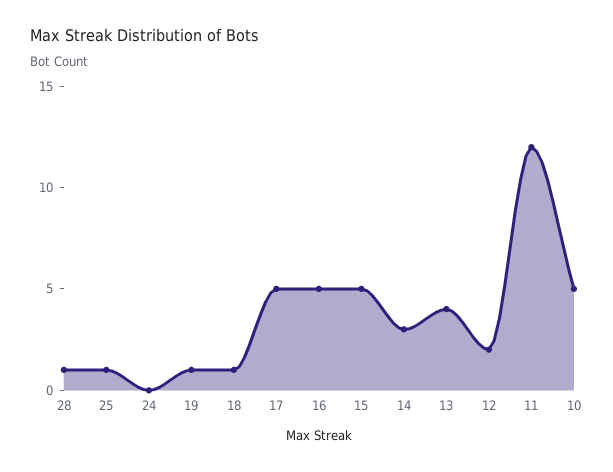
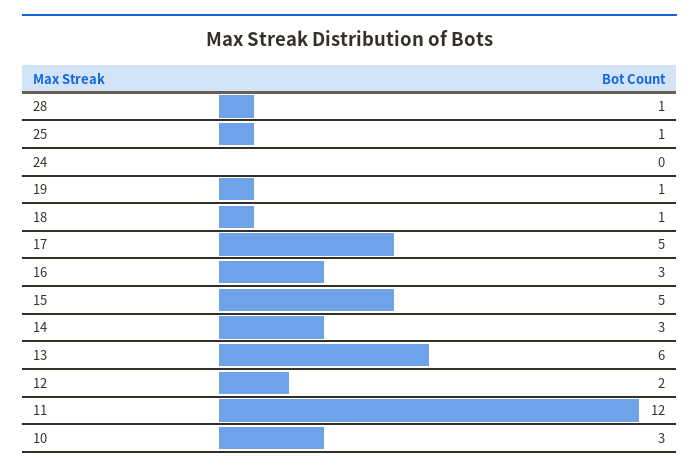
16: 5 -> 3
13: 4 -> 6
10: 5 -> 3

